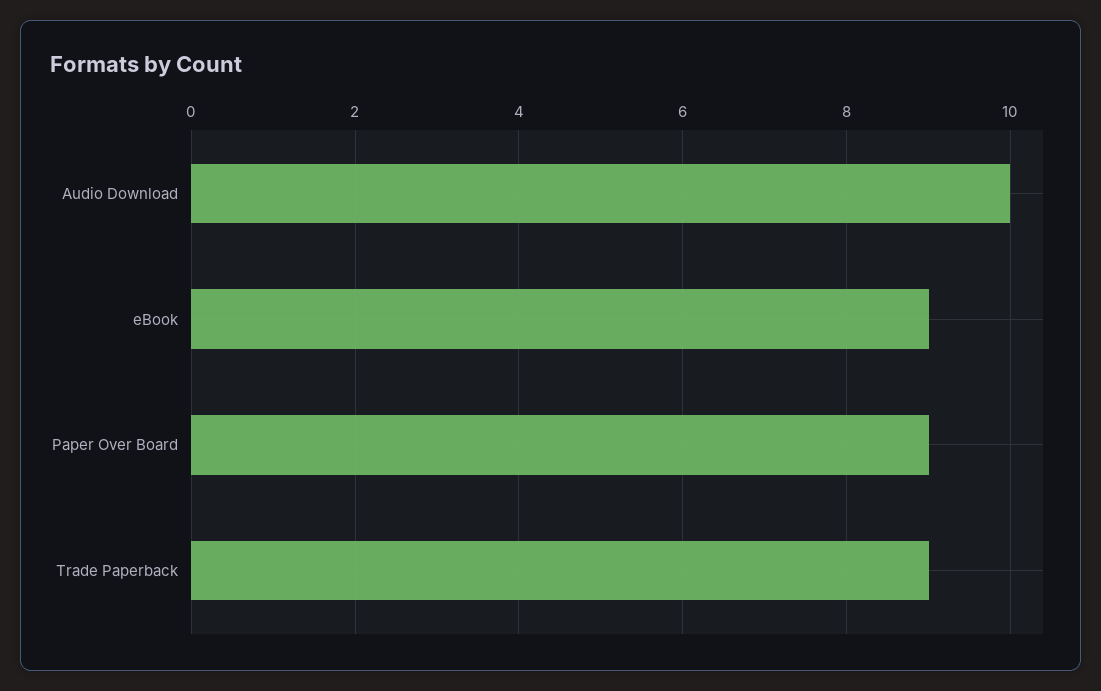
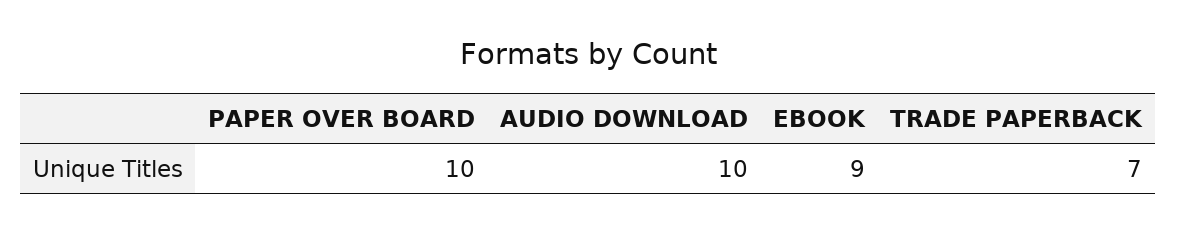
Paper Over Board: 9 -> 10
Trade Paperback: 9 -> 7

